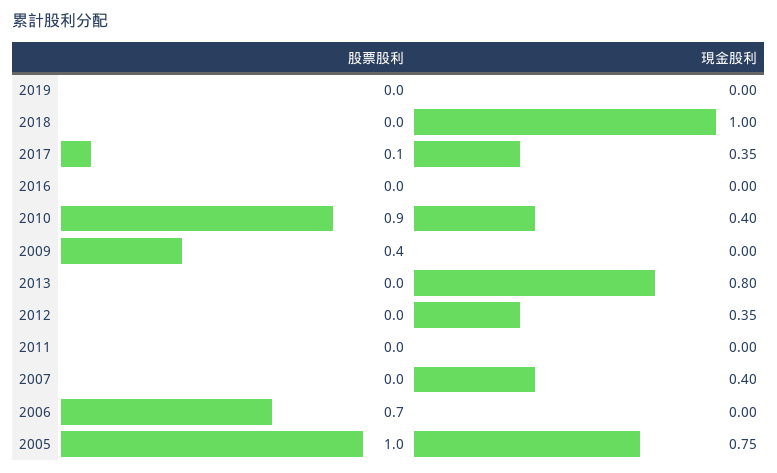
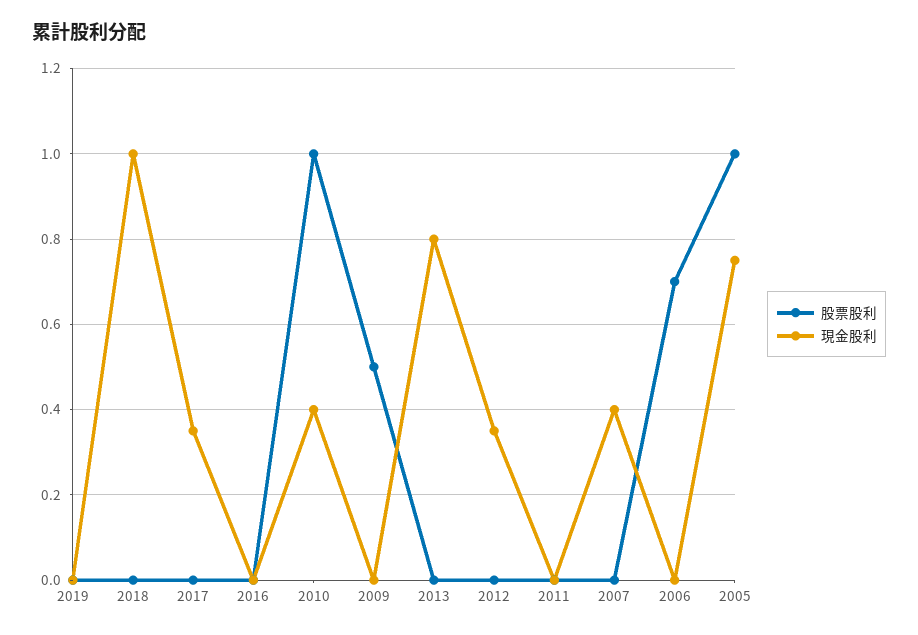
股票股利, 2017: 0.1 -> 0
股票股利, 2010: 0.9 -> 1
股票股利, 2009: 0.4 -> 0.5

